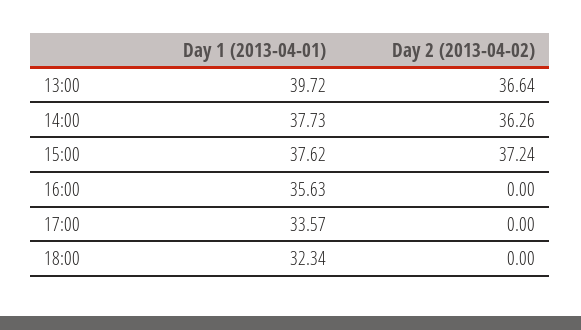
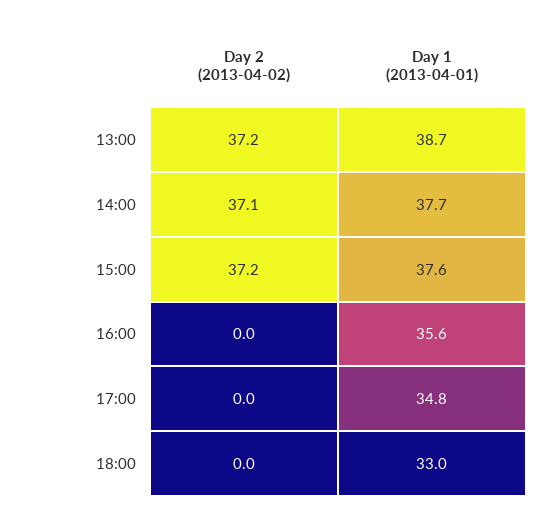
Day 1 (2013-04-01), 13:00: 39.72 -> 38.7
Day 2 (2013-04-02), 13:00: 36.64 -> 37.2
Day 2 (2013-04-02), 14:00: 36.26 -> 37.1
Day 1 (2013-04-01), 17:00: 33.57 -> 34.8
Day 1 (2013-04-01), 18:00: 32.34 -> 33

